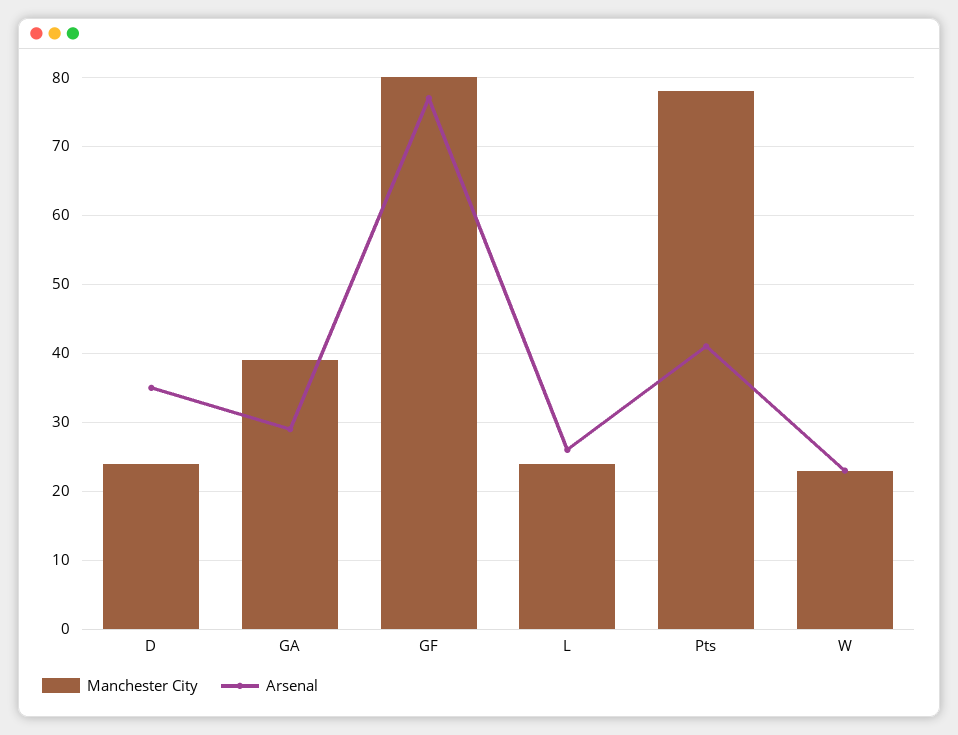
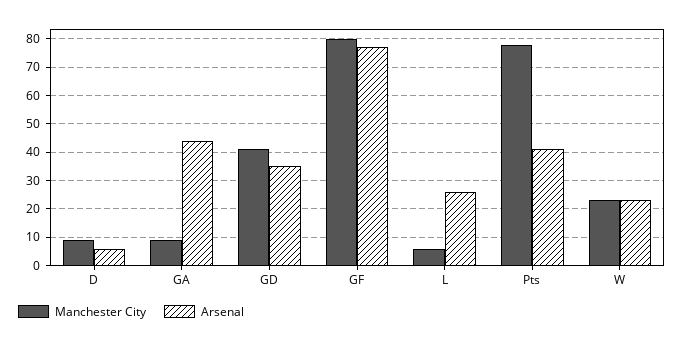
Manchester City, D: 24 -> 10
Arsenal, D: 35 -> 5
Manchester City, GA: 39 -> 10
Arsenal, GA: 29 -> 45
Manchester City, L: 24 -> 5
Manchester City, GD: none -> 40
Arsenal, GD: none -> 35

